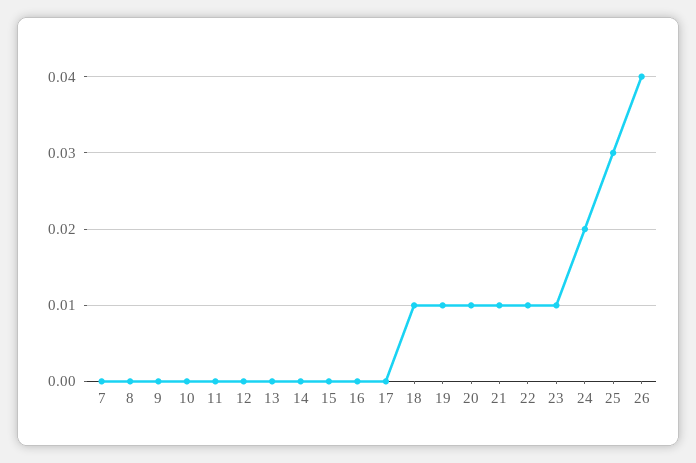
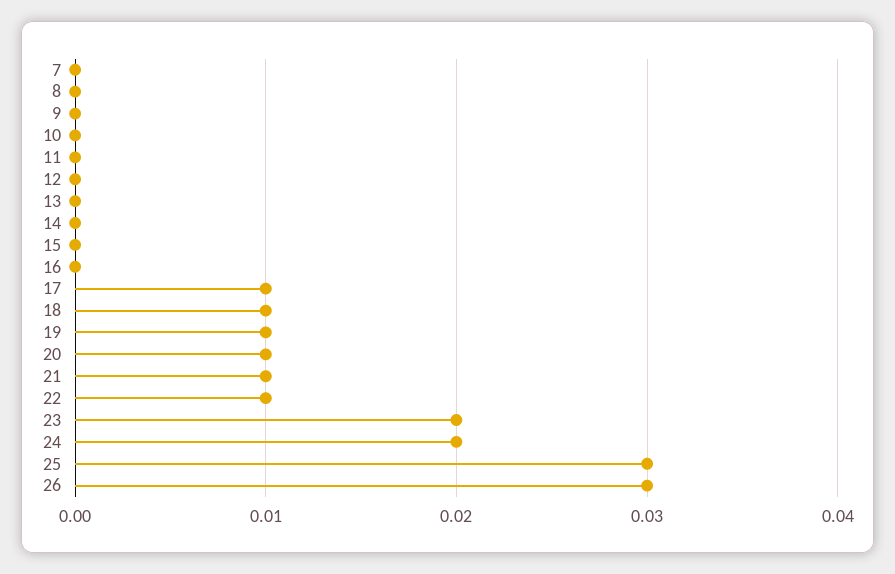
17: 0 -> 0.01
23: 0.01 -> 0.02
26: 0.04 -> 0.03

